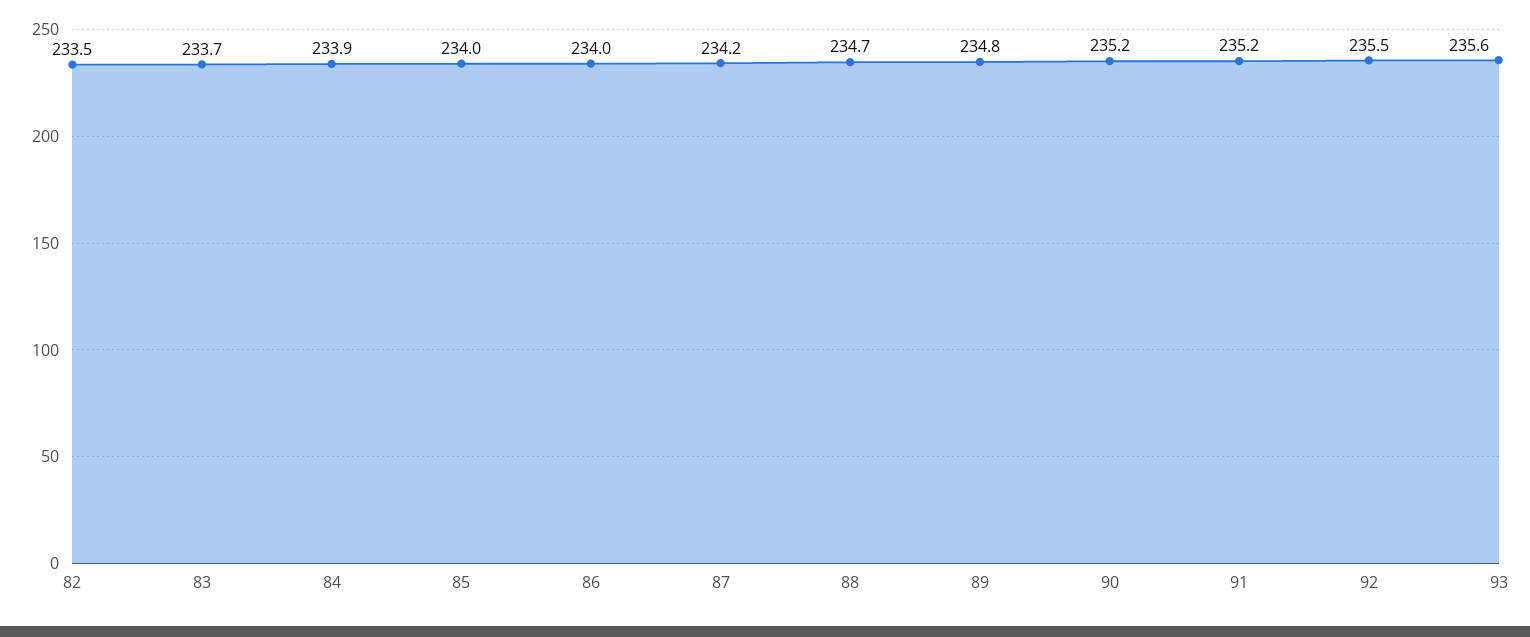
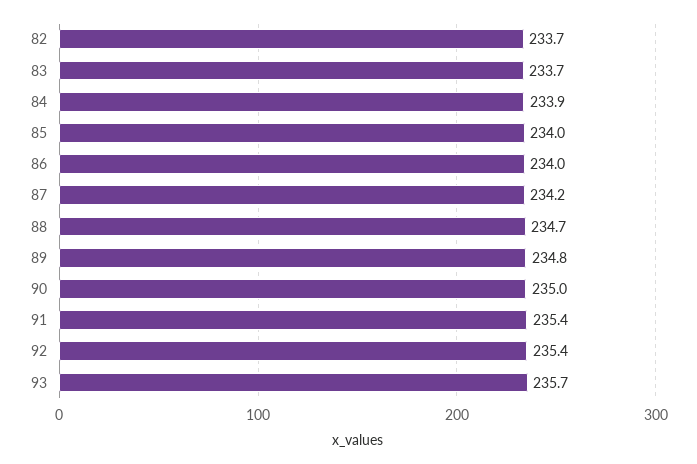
82: 233.5 -> 233.7
90: 235.2 -> 235
91: 235.2 -> 235.4
92: 235.5 -> 235.4
93: 235.6 -> 235.7

